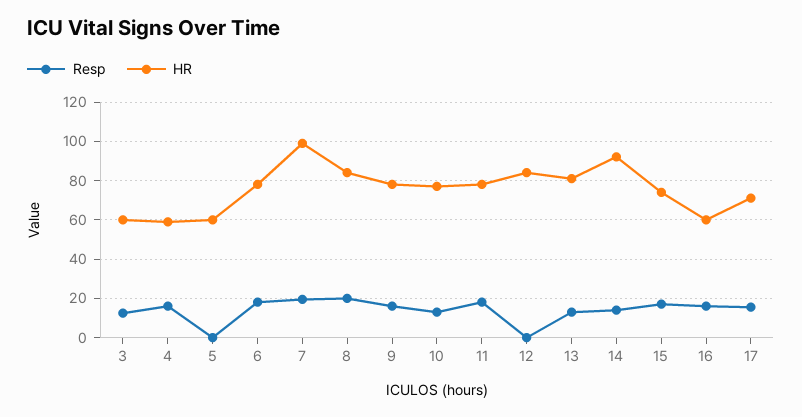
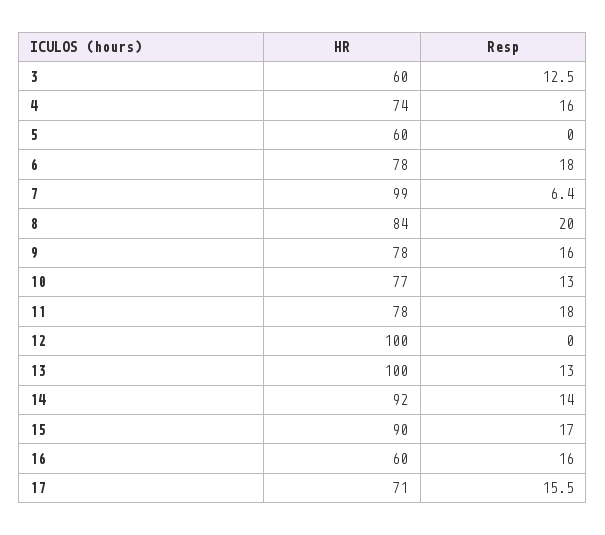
HR, 4: 60 -> 74
Resp, 7: 20 -> 6.4
HR, 12: 85 -> 100
HR, 13: 80 -> 100
HR, 15: 75 -> 90

